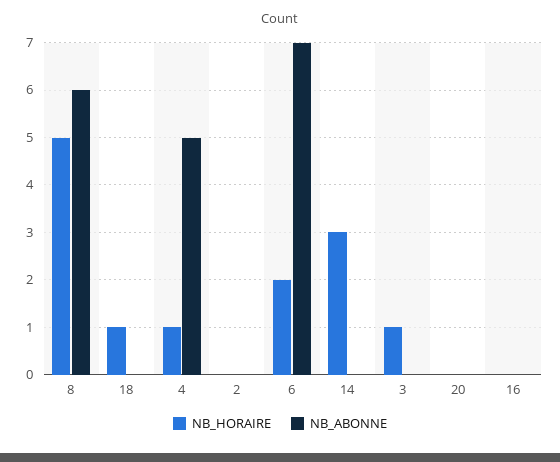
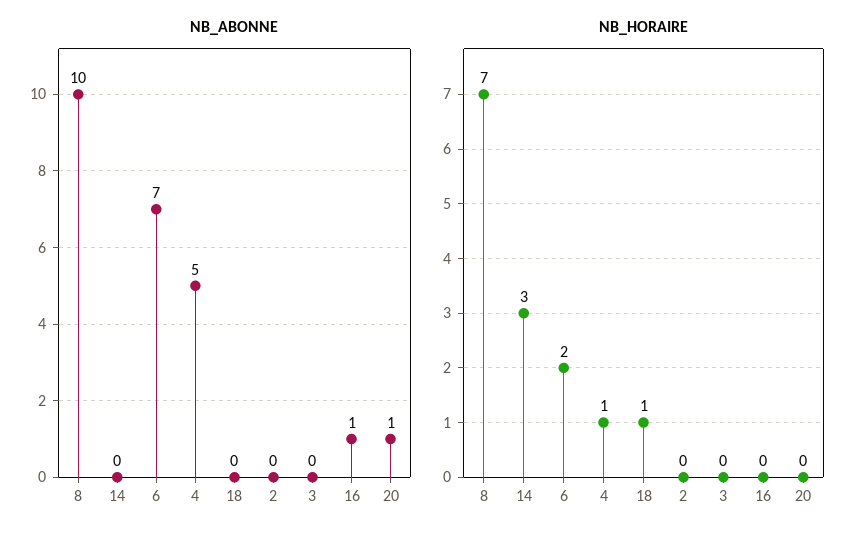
NB_HORAIRE, 8: 5 -> 7
NB_ABONNE, 8: 6 -> 10
NB_HORAIRE, 3: 1 -> 0
NB_ABONNE, 20: 0 -> 1
NB_ABONNE, 16: 0 -> 1

